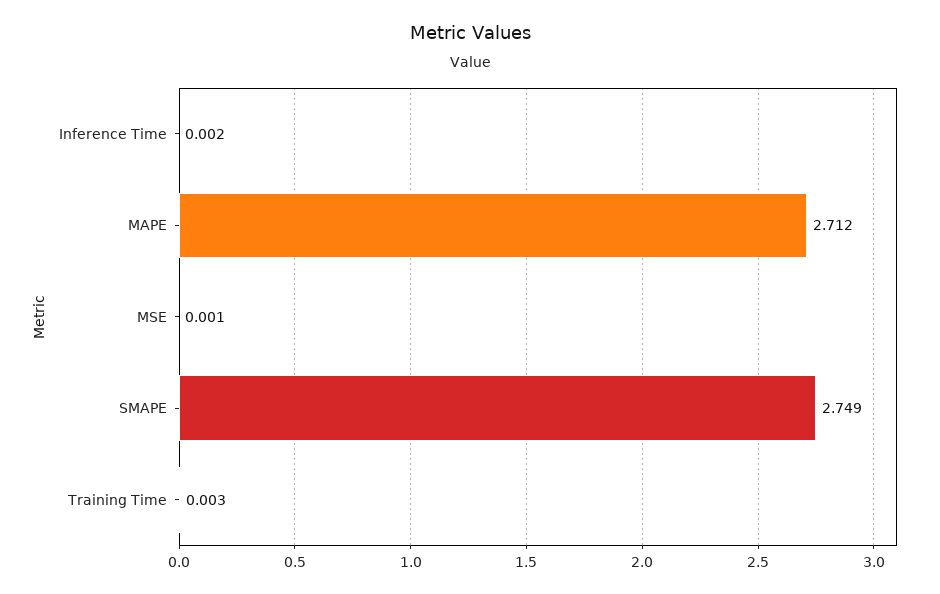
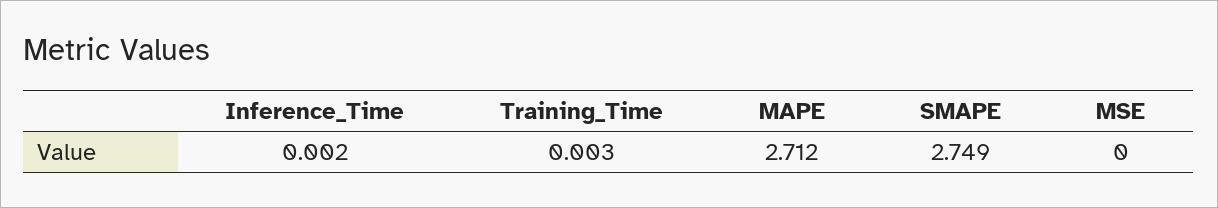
MSE: 0.001 -> 0

